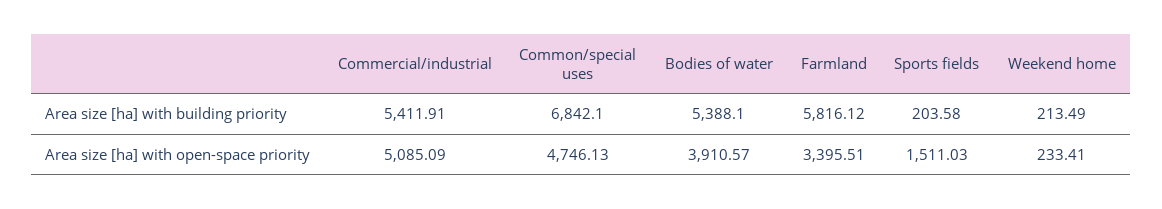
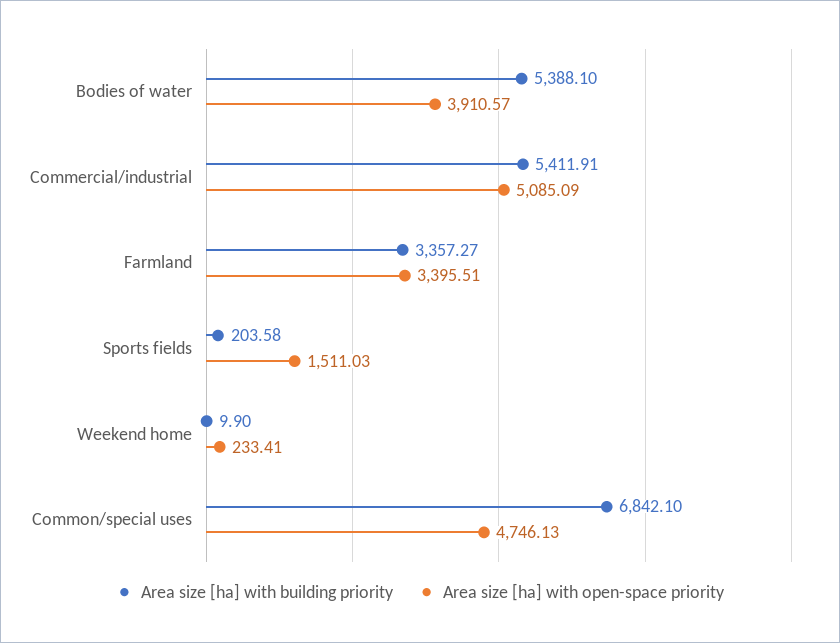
Area size [ha] with building priority, Farmland: 5816.12 -> 3357.27
Area size [ha] with building priority, Weekend home: 213.49 -> 9.9

